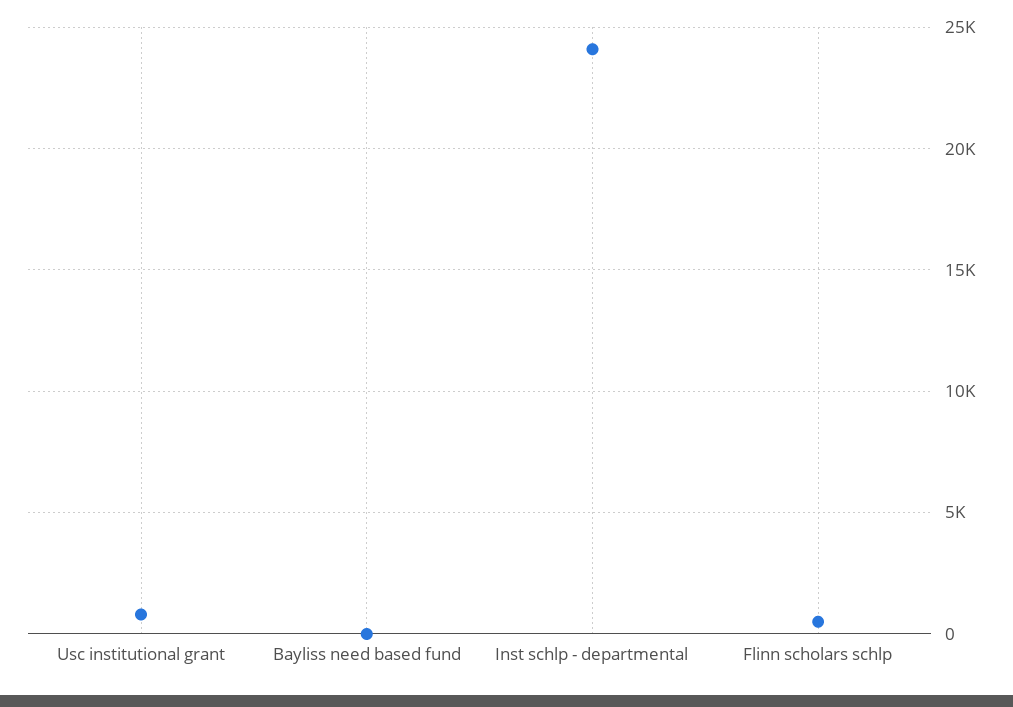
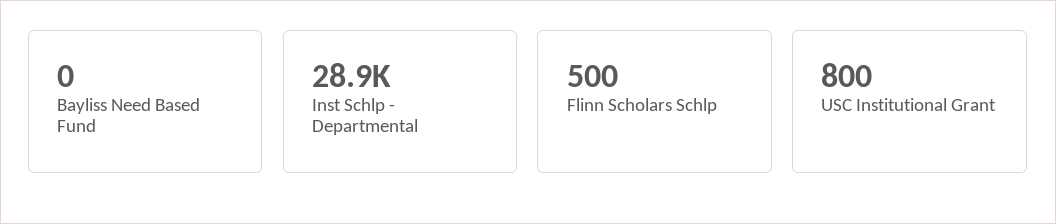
Inst schlp - departmental: 24000 -> 28900

